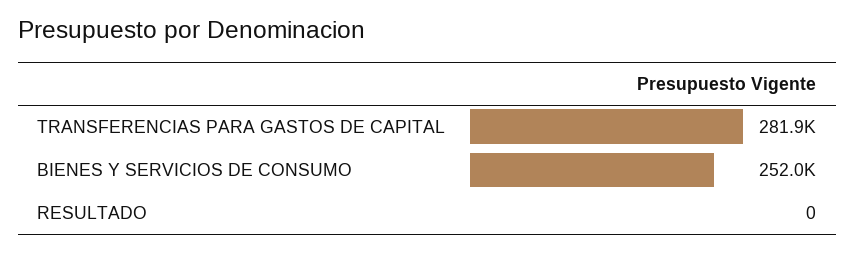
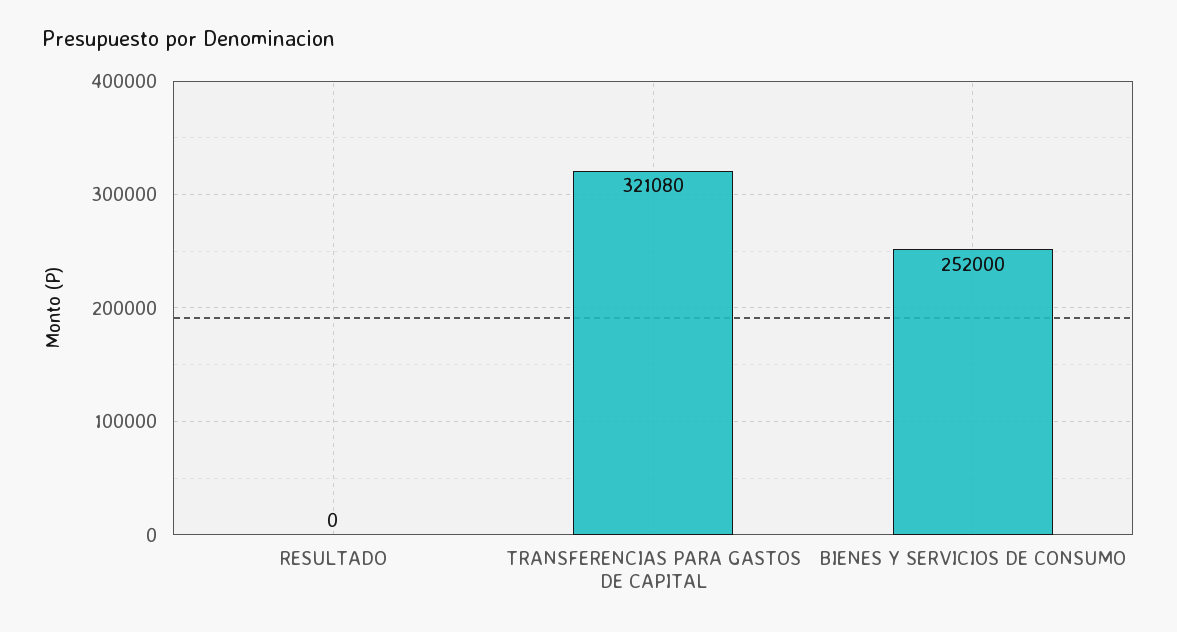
TRANSFERENCIAS PARA GASTOS DE CAPITAL: 281900 -> 321080

